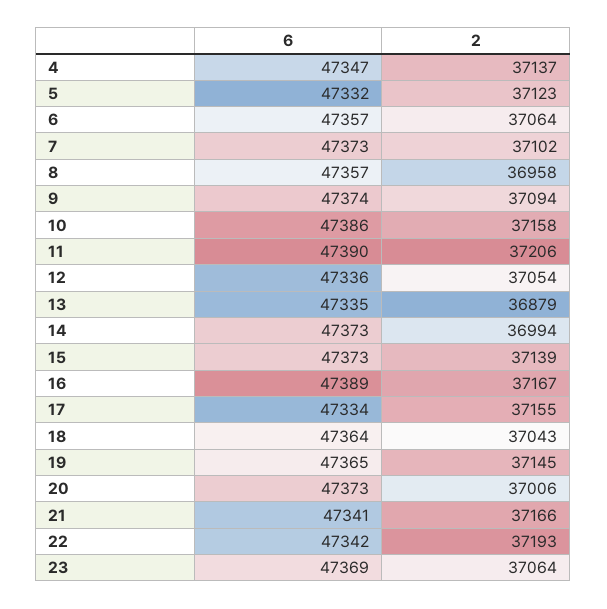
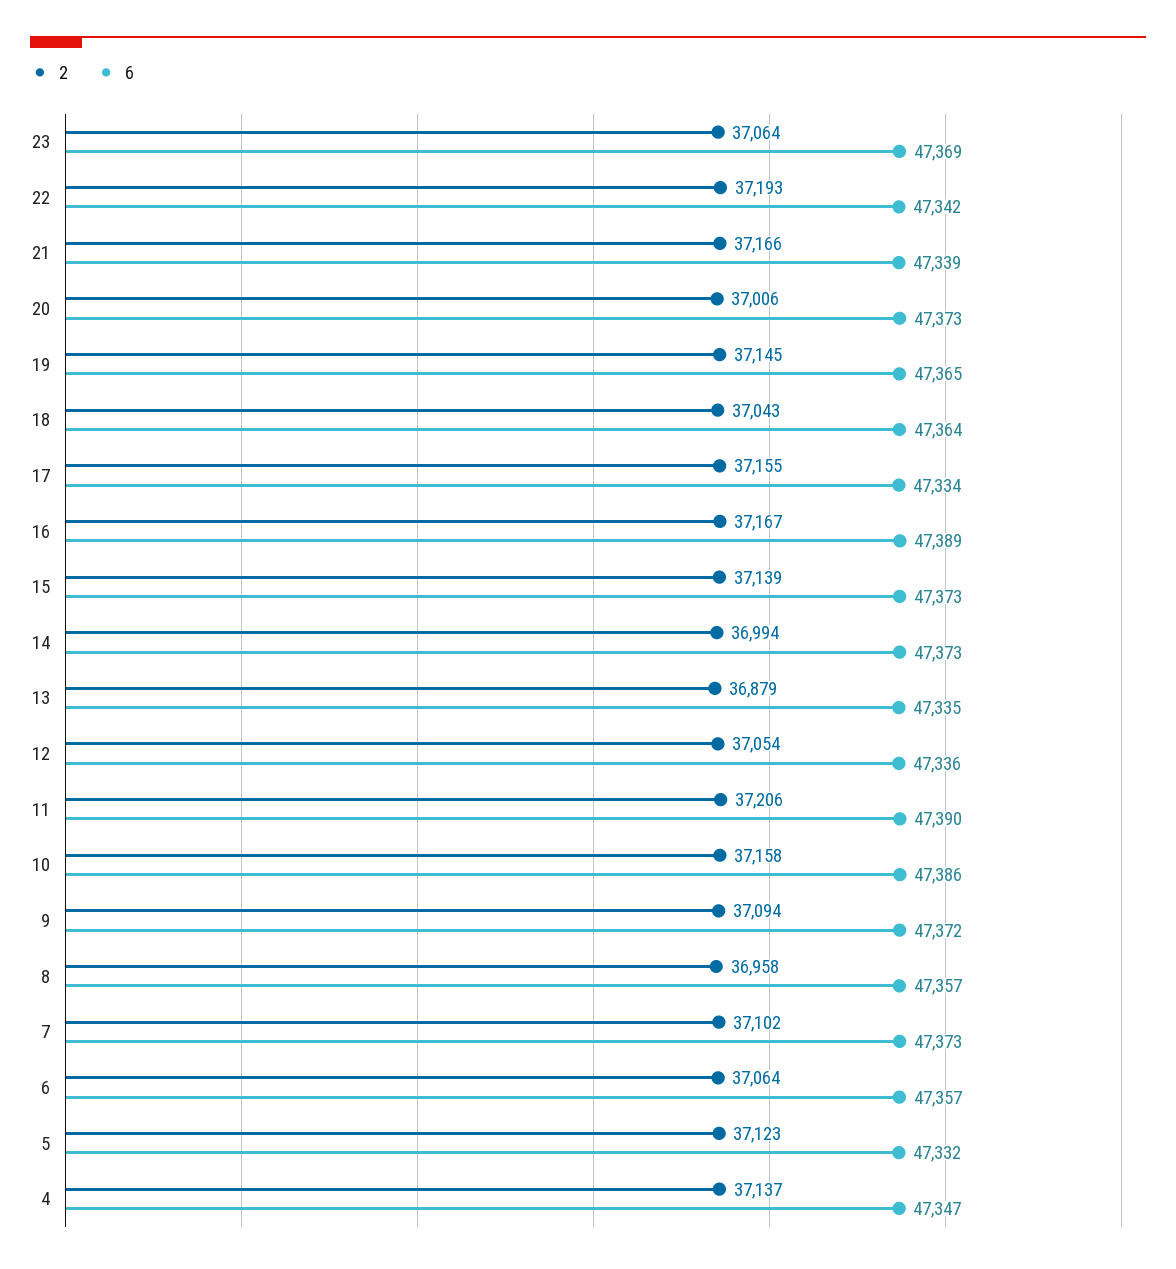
6, 9: 47374 -> 47372
6, 21: 47341 -> 47339

